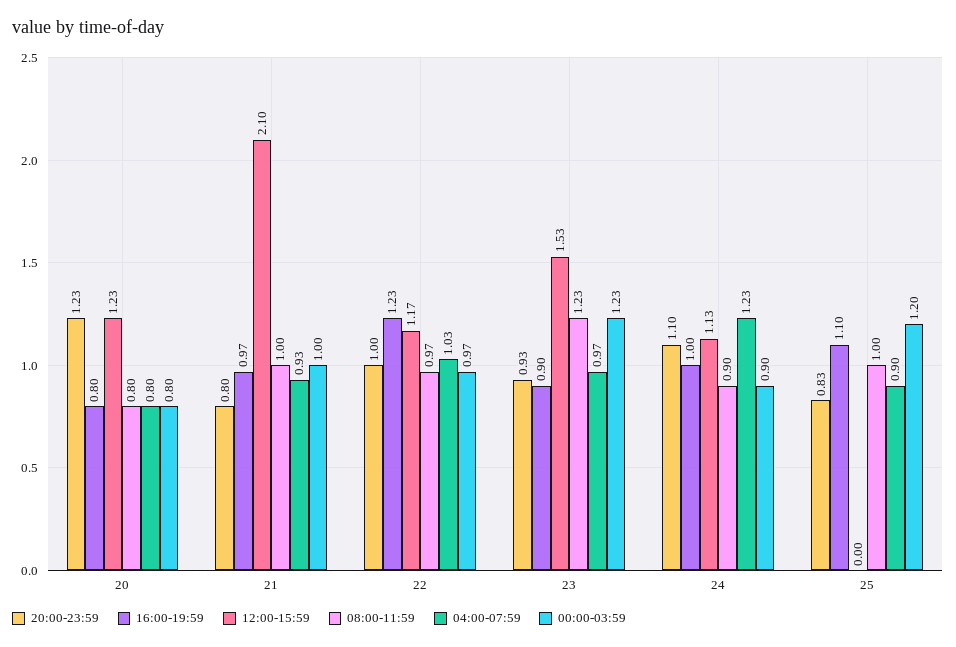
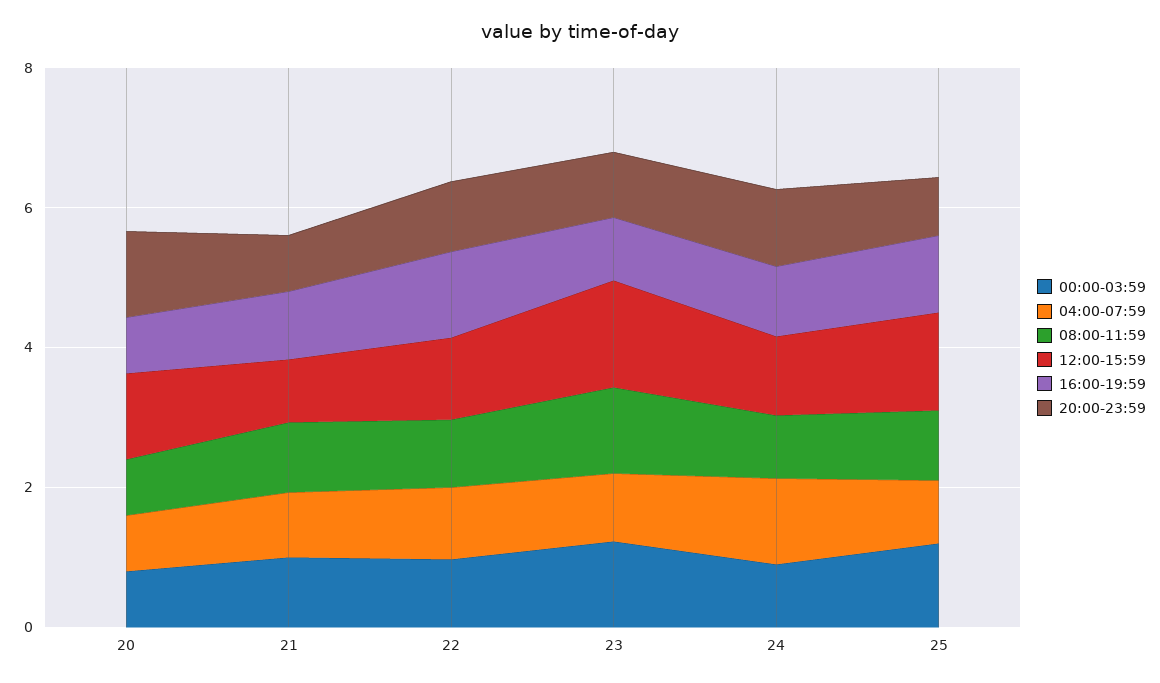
12:00-15:59, 21: 2.1 -> 1
12:00-15:59, 25: 0 -> 1.5

